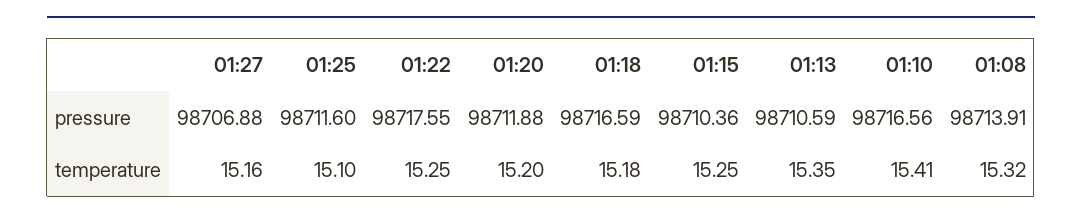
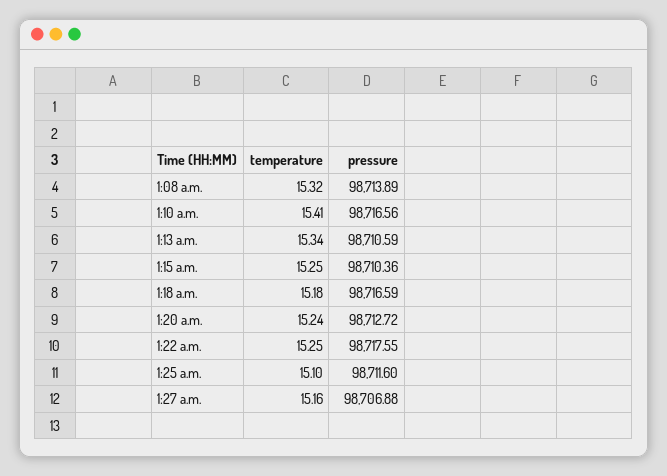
01:20, pressure: 98711.88 -> 98712.72
01:08, pressure: 98713.91 -> 98713.89
01:20, temperature: 15.2 -> 15.24
01:13, temperature: 15.35 -> 15.34

